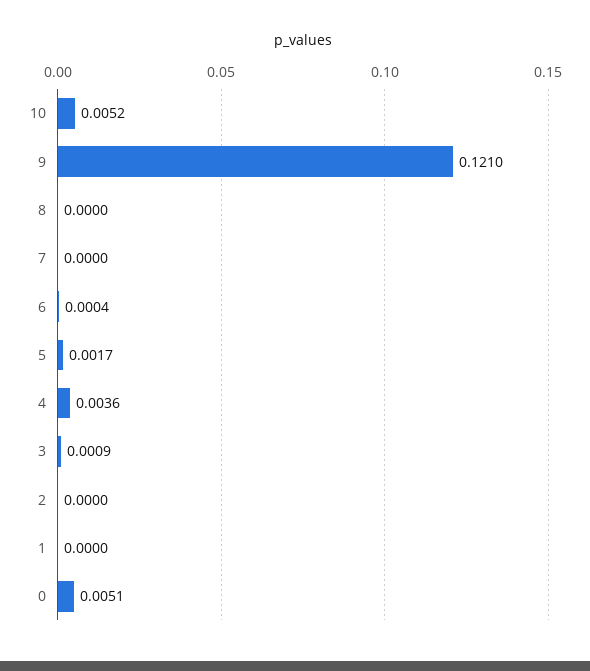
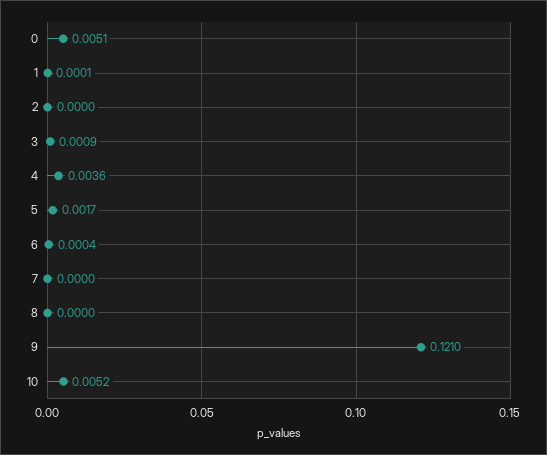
1: 0 -> 0.0001

